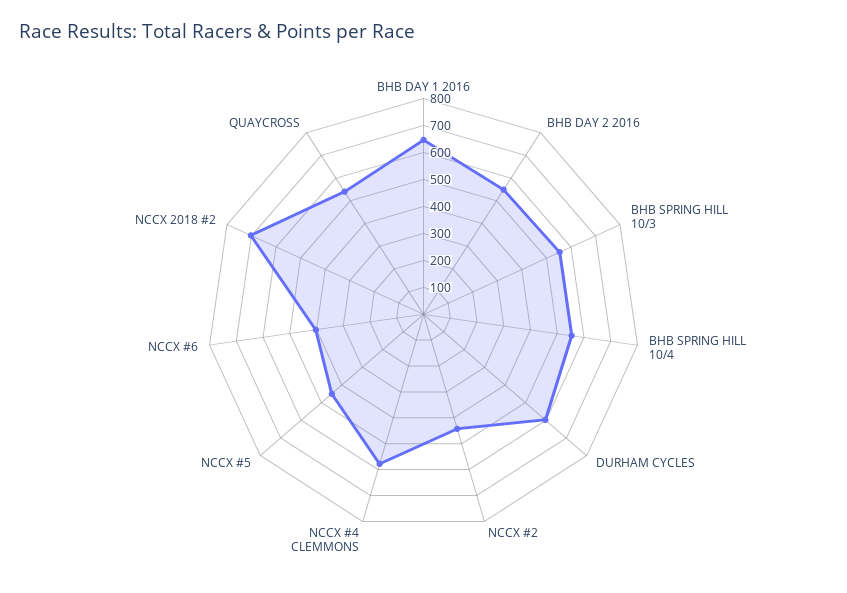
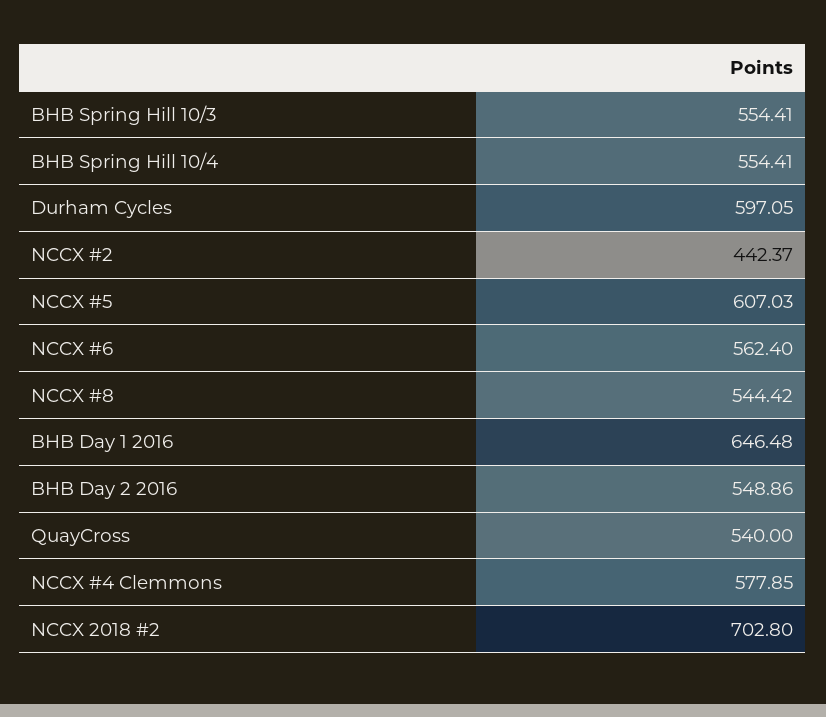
NCCX #5: 450 -> 607.03
NCCX #6: 400 -> 562.4
NCCX #8: none -> 544.42

